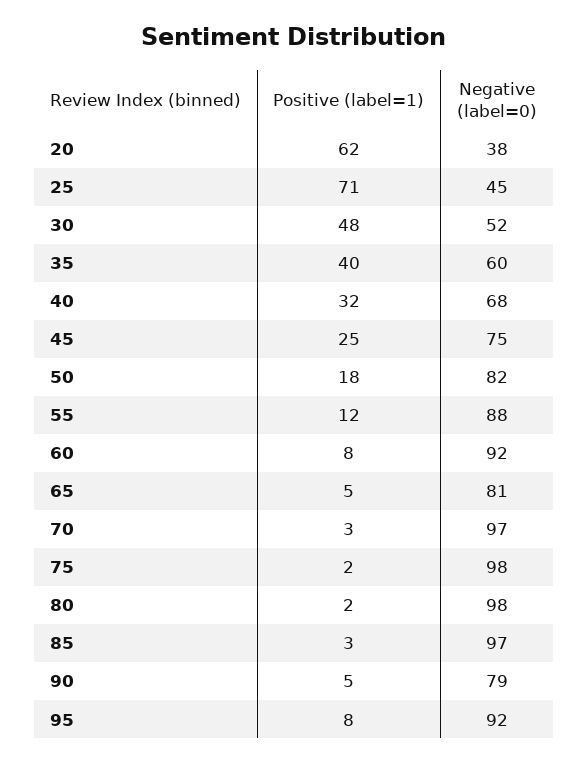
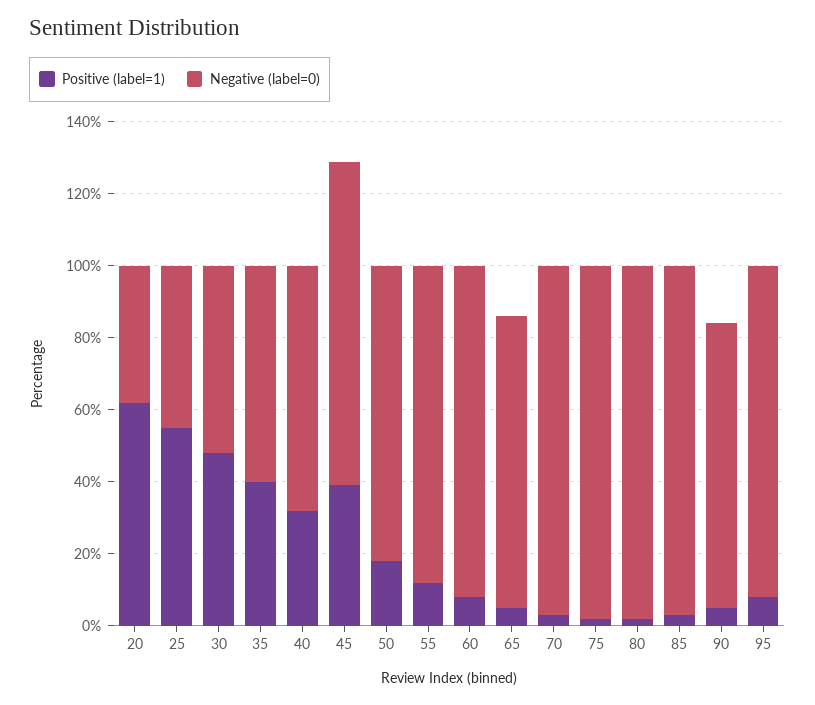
Positive (label=1), 25: 71 -> 55
Positive (label=1), 45: 25 -> 40
Negative (label=0), 45: 75 -> 90

